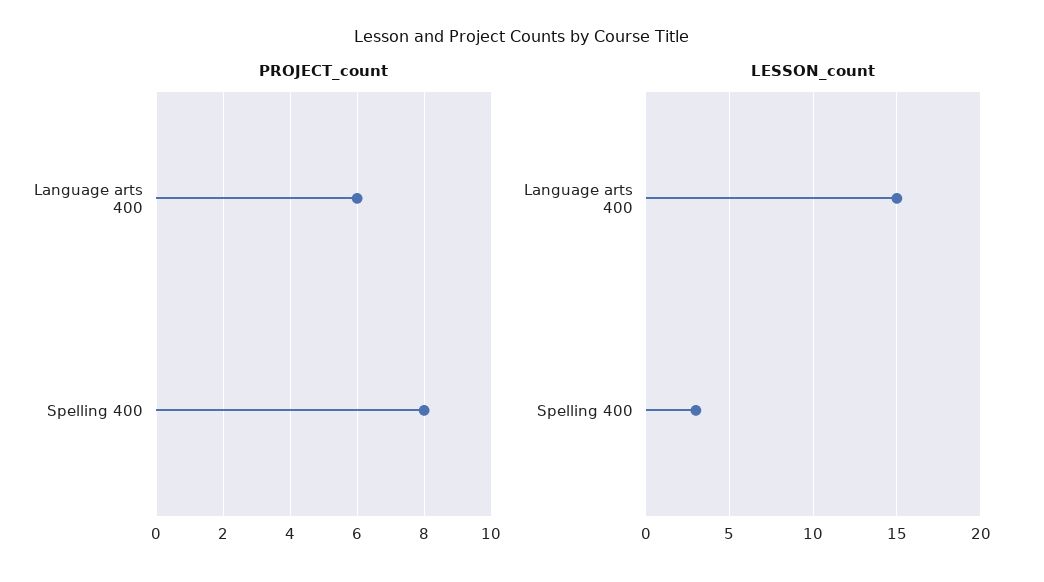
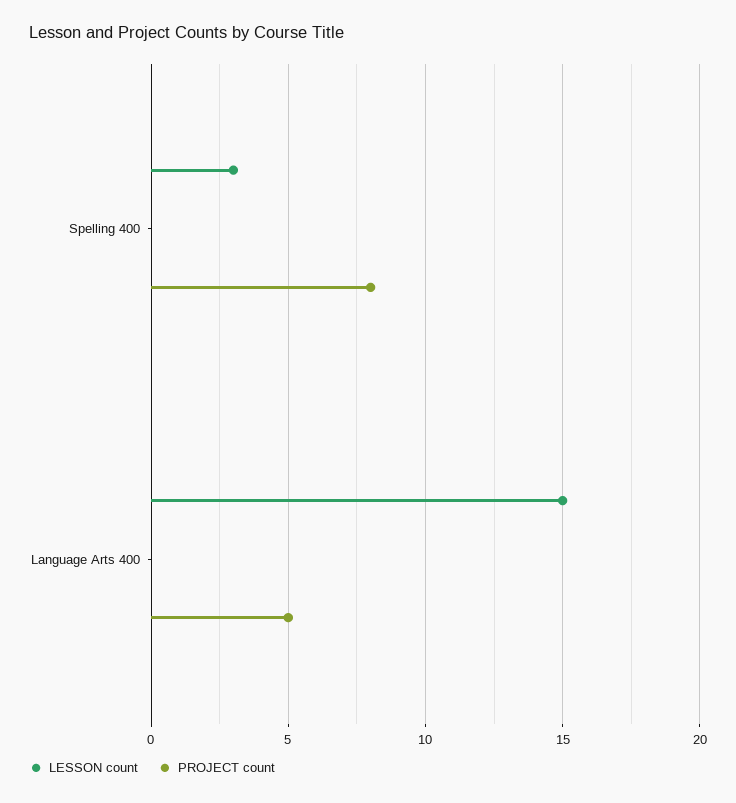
PROJECT_count, Language arts 400: 6 -> 5

